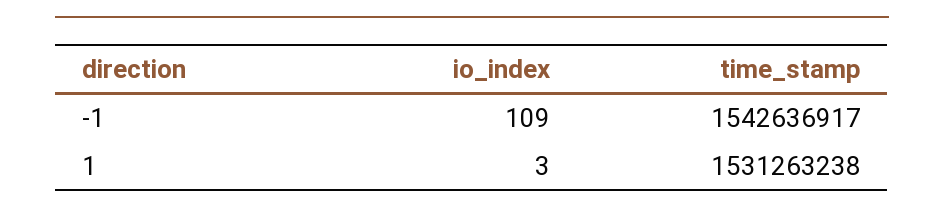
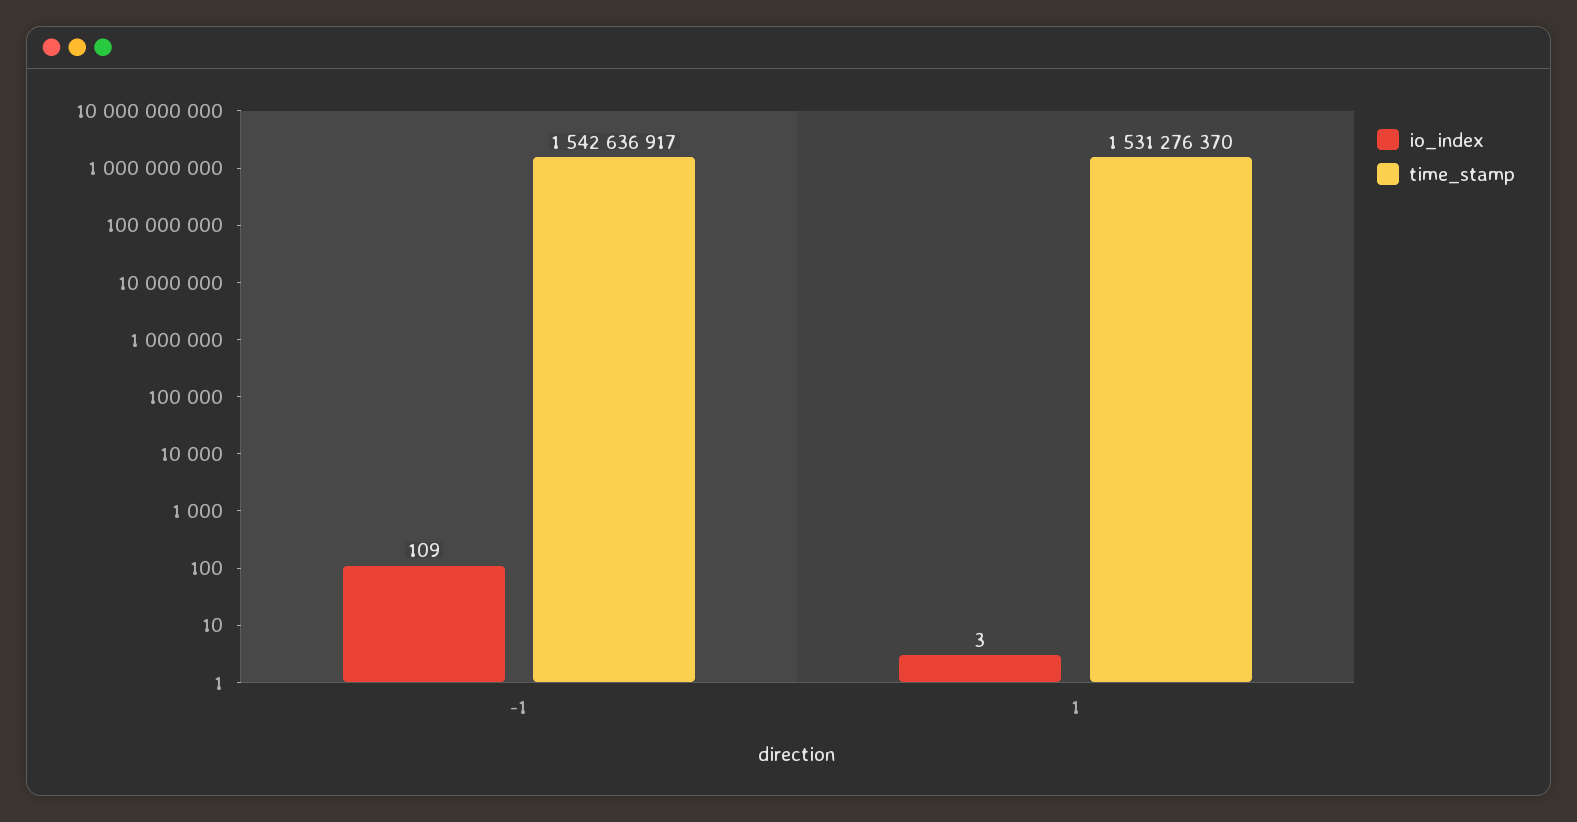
time_stamp, 1: 1531263238 -> 1531276370

